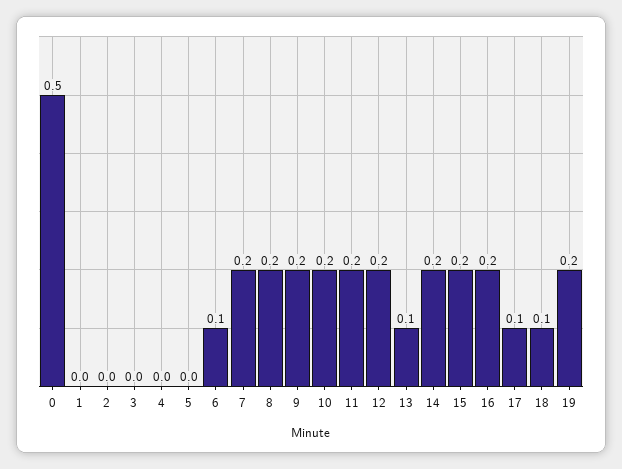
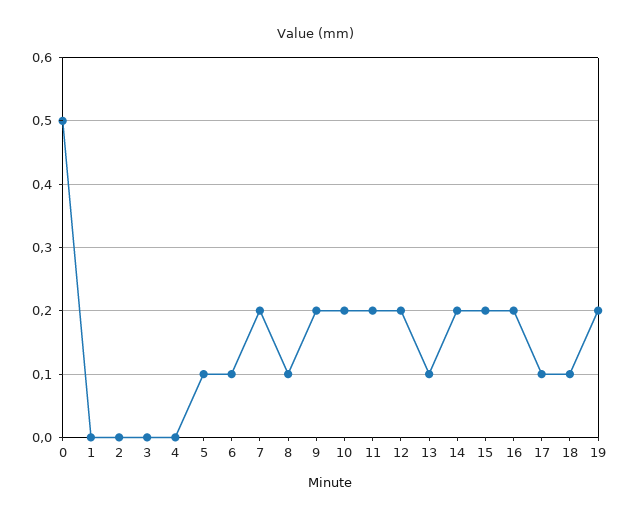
5: 0 -> 0.1
8: 0.2 -> 0.1

